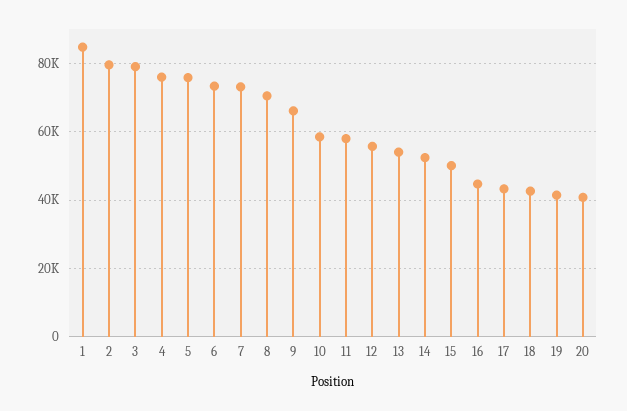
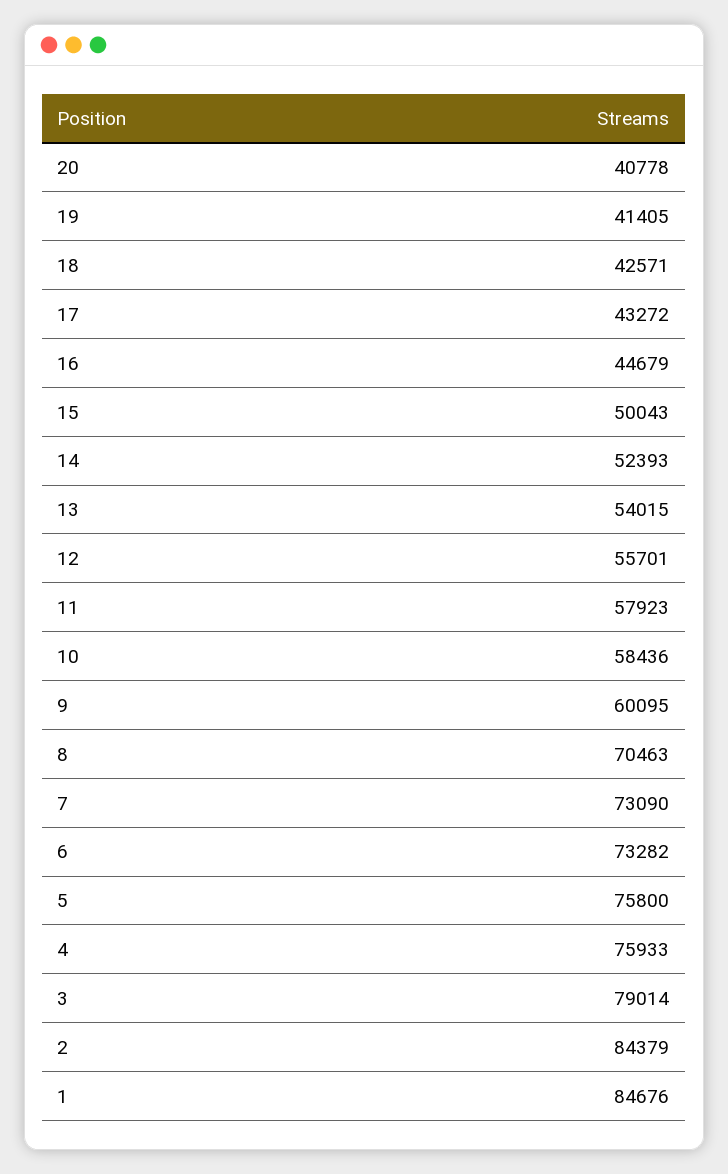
2: 80000 -> 84379
9: 66000 -> 60095

